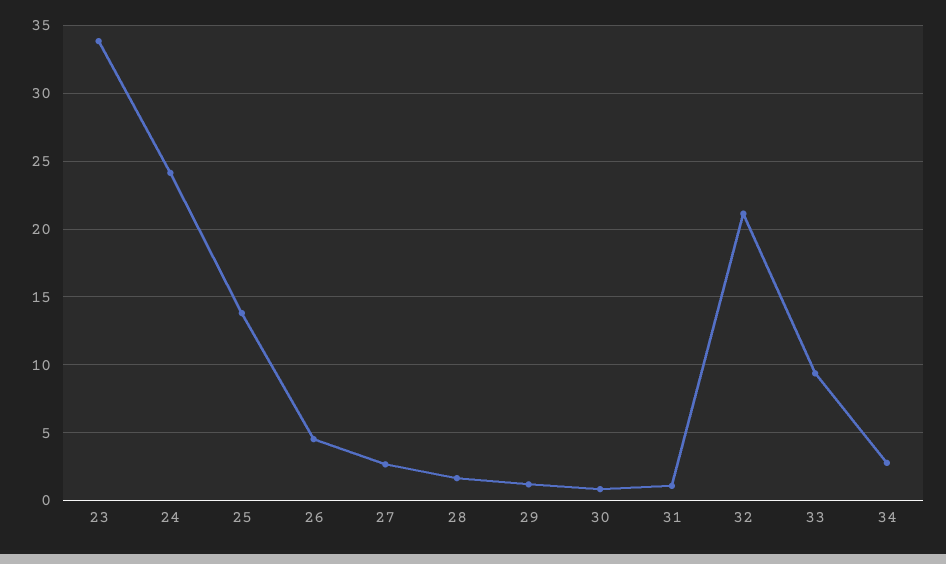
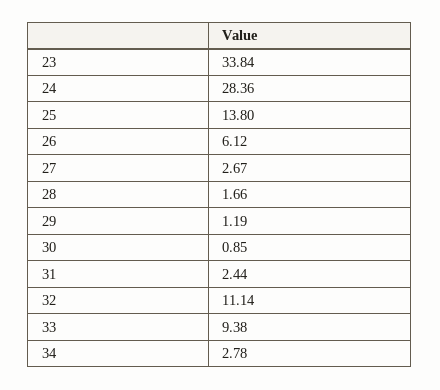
24: 24 -> 28.36
26: 4.5 -> 6.12
31: 1 -> 2.44
32: 21 -> 11.14

